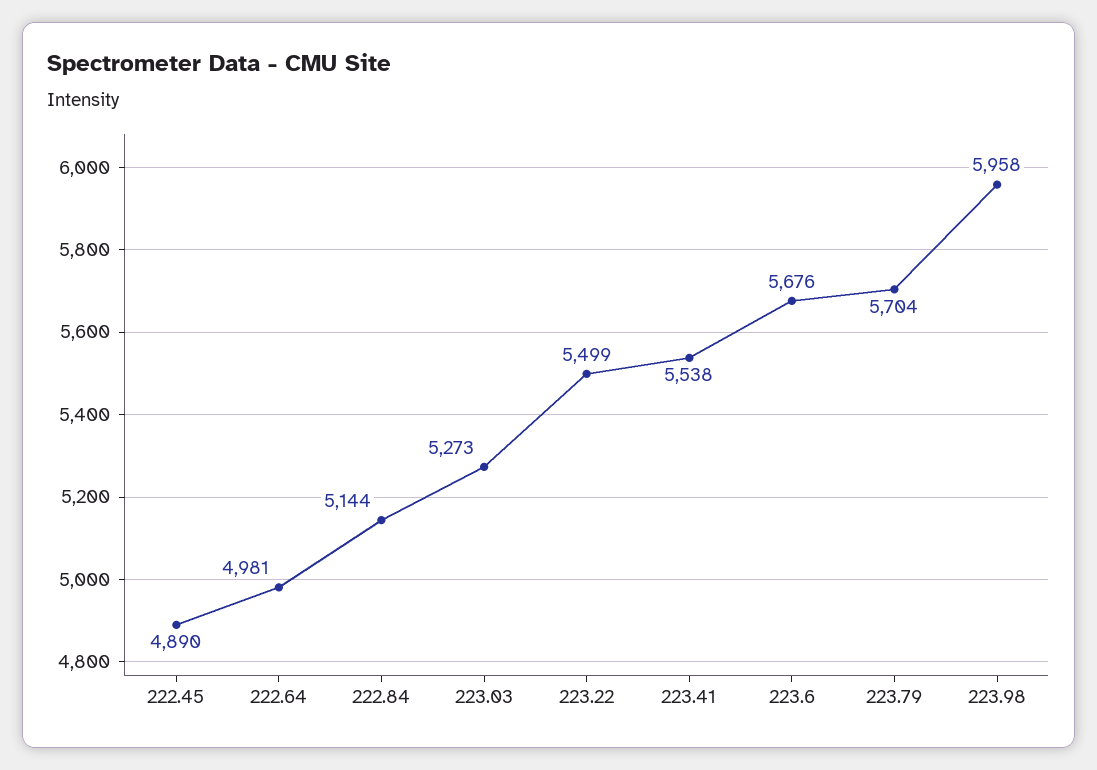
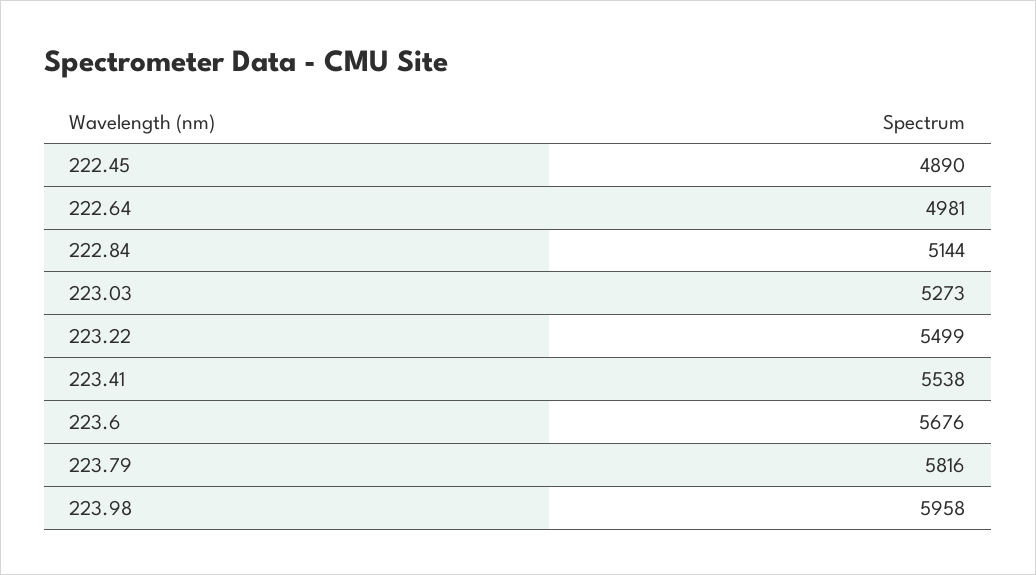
223.79: 5704 -> 5816

